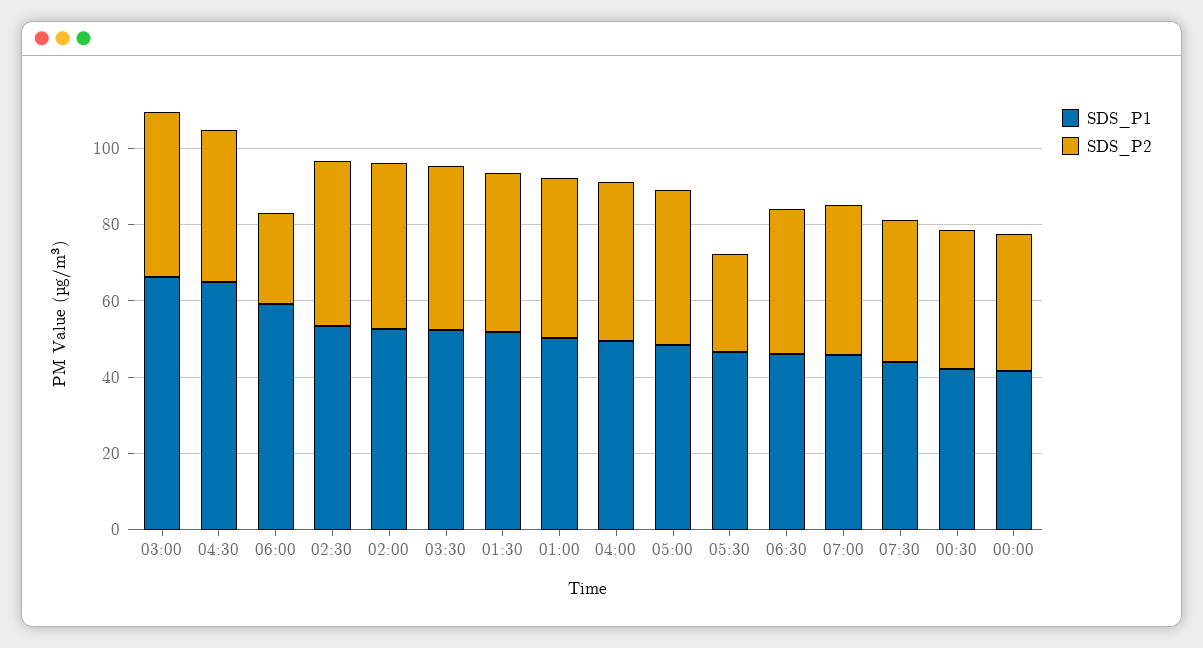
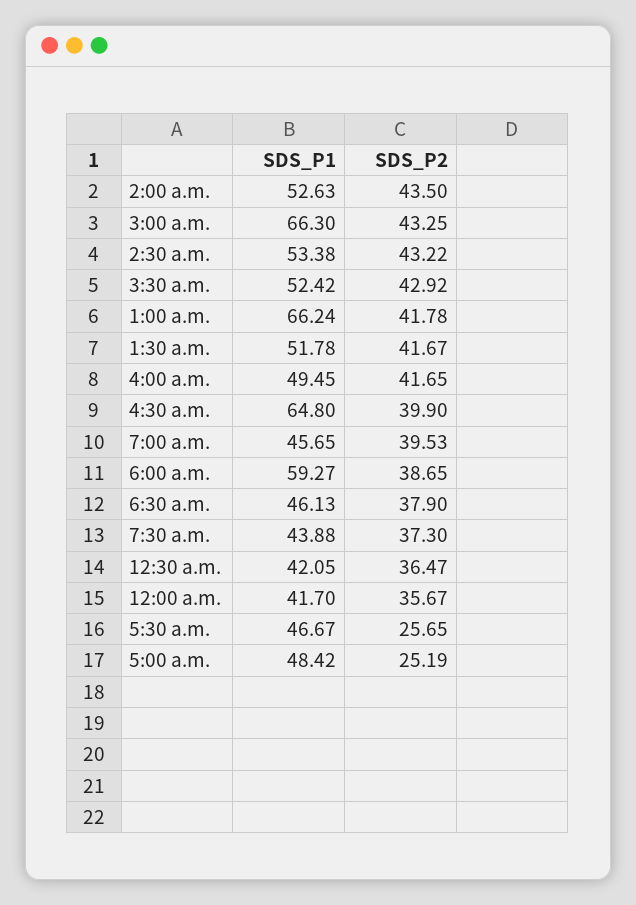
SDS_P2, 06:00: 25 -> 38.65
SDS_P1, 01:00: 50 -> 66.24
SDS_P2, 05:00: 40 -> 25.19

